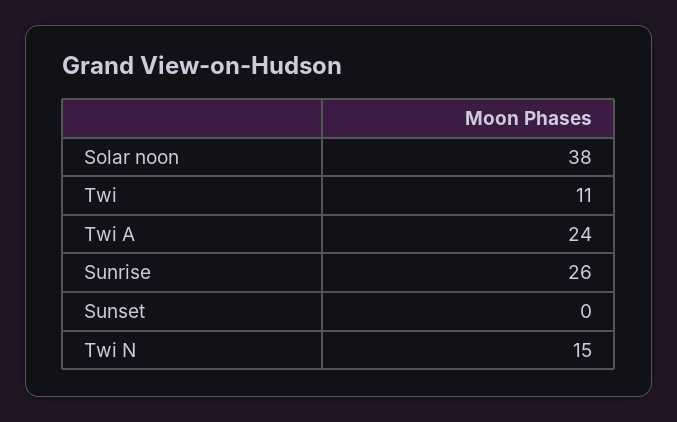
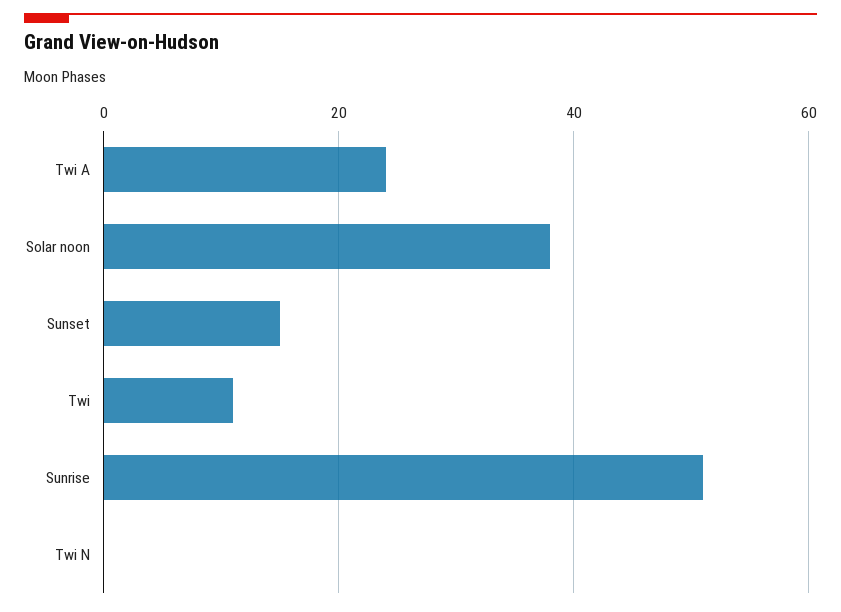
Sunrise: 26 -> 50
Sunset: 0 -> 15
Twi N: 15 -> 0

